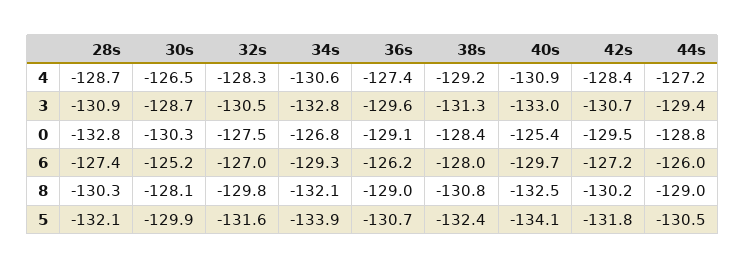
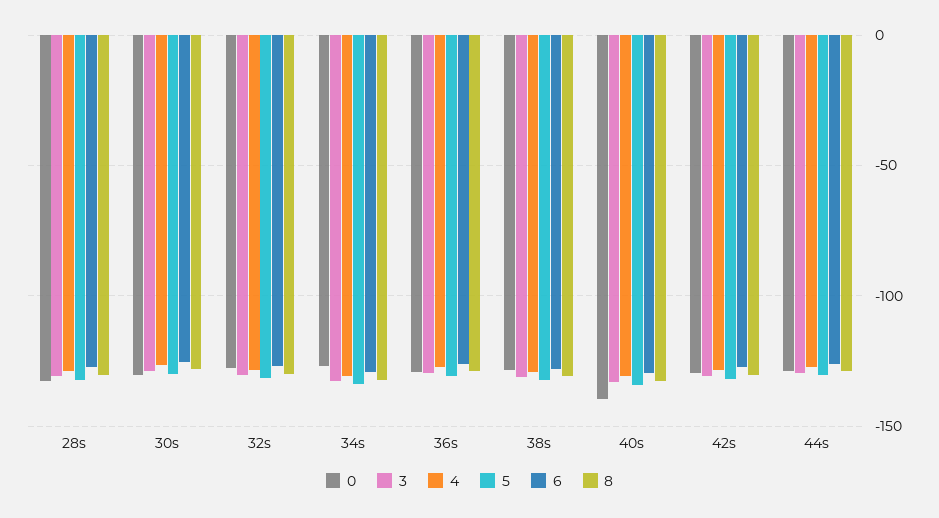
0, 40s: -125.4 -> -140

